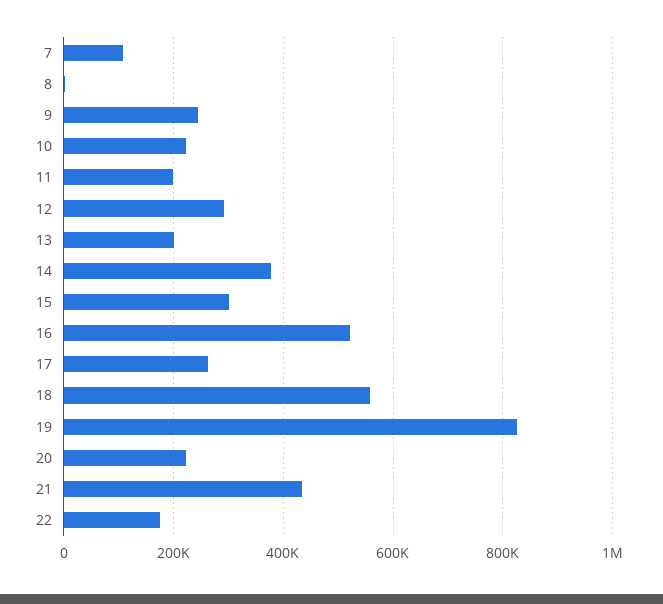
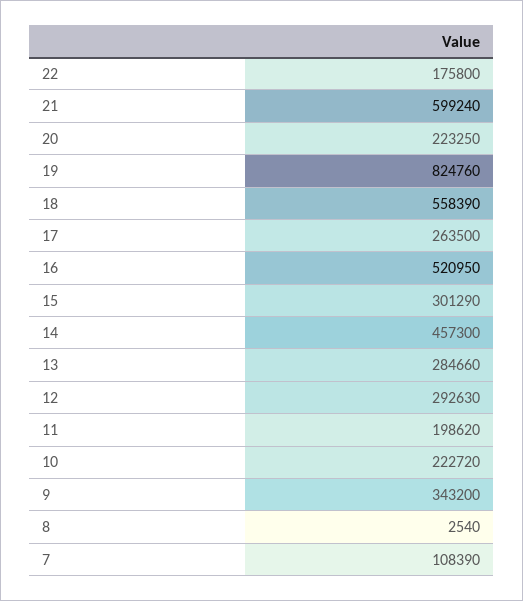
9: 240000 -> 343200
13: 200000 -> 284660
14: 380000 -> 457300
21: 440000 -> 599240

